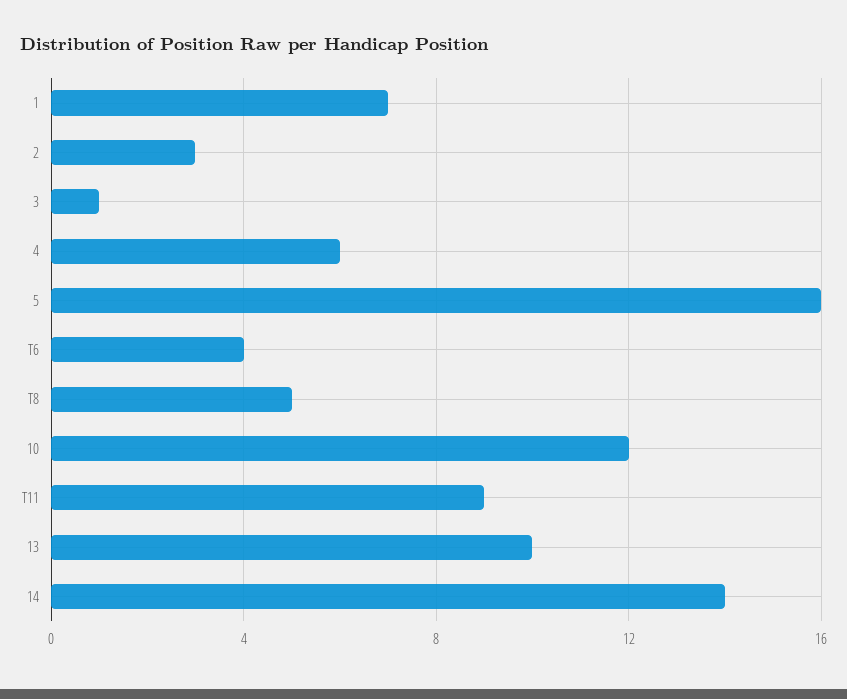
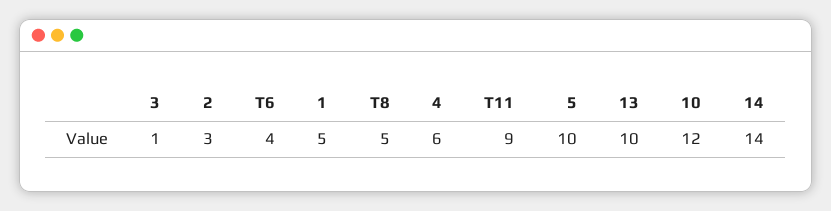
1: 7 -> 5
5: 16 -> 10

